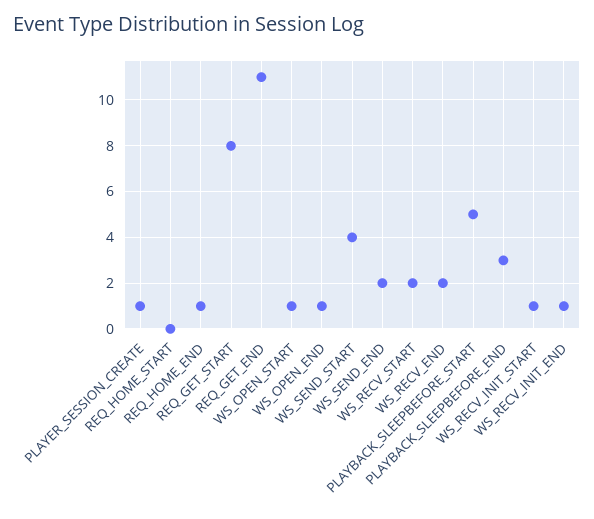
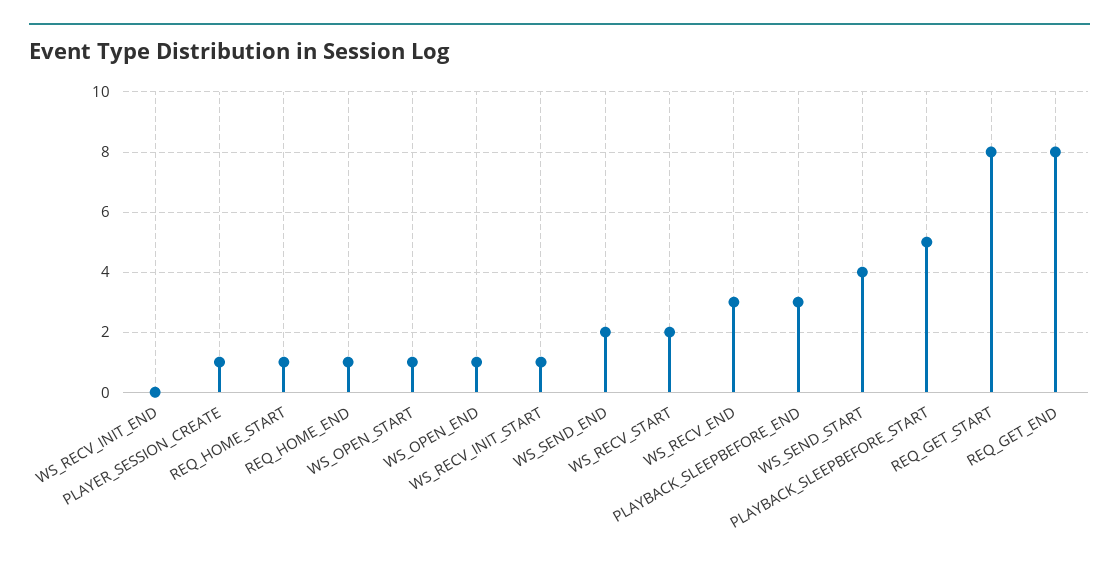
REQ_HOME_START: 0 -> 1
REQ_GET_END: 11 -> 8
WS_RECV_END: 2 -> 3
WS_RECV_INIT_END: 1 -> 0

